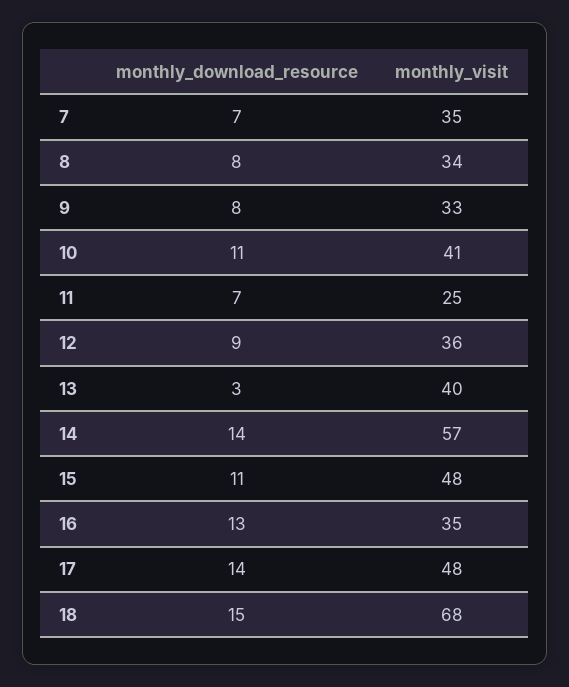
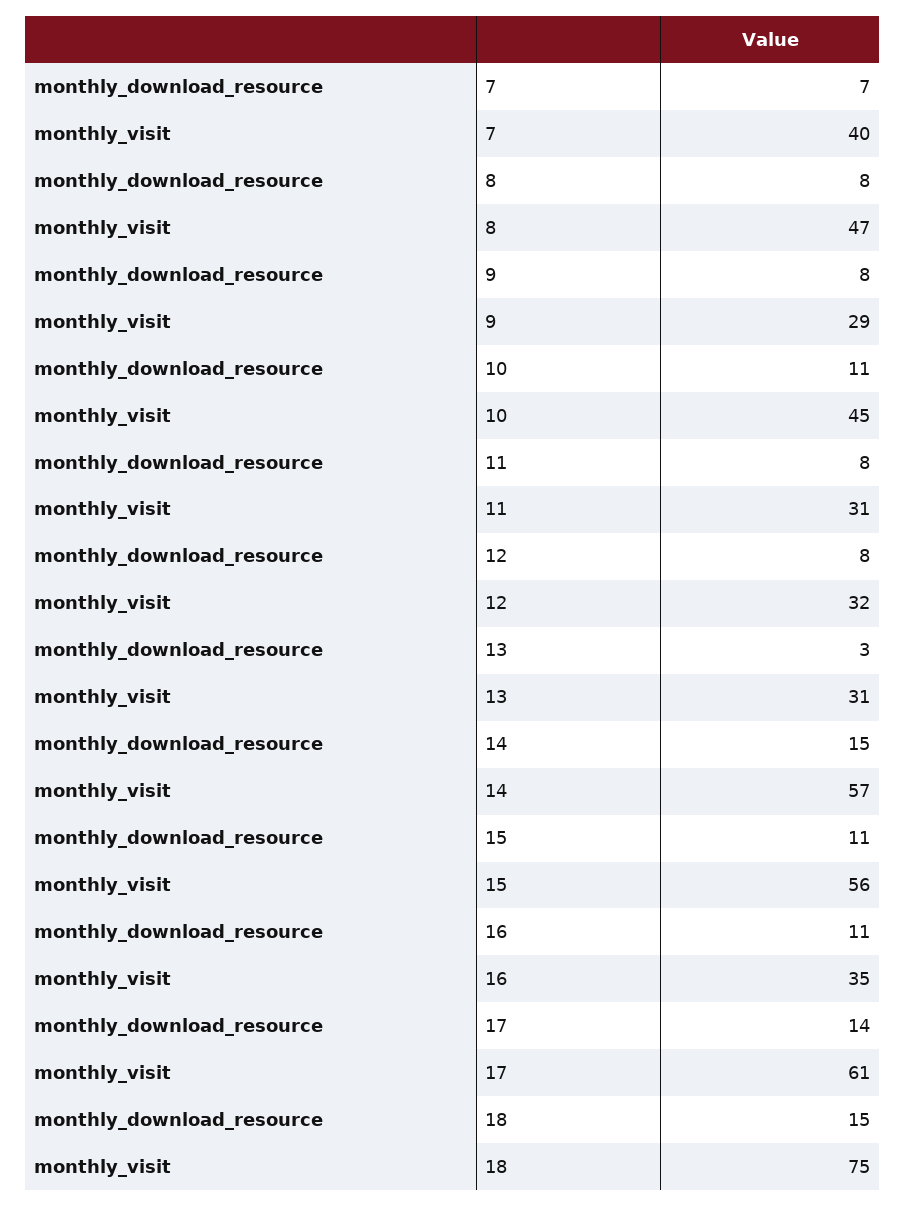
monthly_visit, 7: 35 -> 40
monthly_visit, 8: 34 -> 47
monthly_visit, 9: 33 -> 29
monthly_visit, 10: 41 -> 45
monthly_download_resource, 11: 7 -> 8
monthly_visit, 11: 25 -> 31
monthly_download_resource, 12: 9 -> 8
monthly_visit, 12: 36 -> 32
monthly_visit, 13: 40 -> 31
monthly_download_resource, 14: 14 -> 15
monthly_visit, 15: 48 -> 56
monthly_download_resource, 16: 13 -> 11
monthly_visit, 17: 48 -> 61
monthly_visit, 18: 68 -> 75

